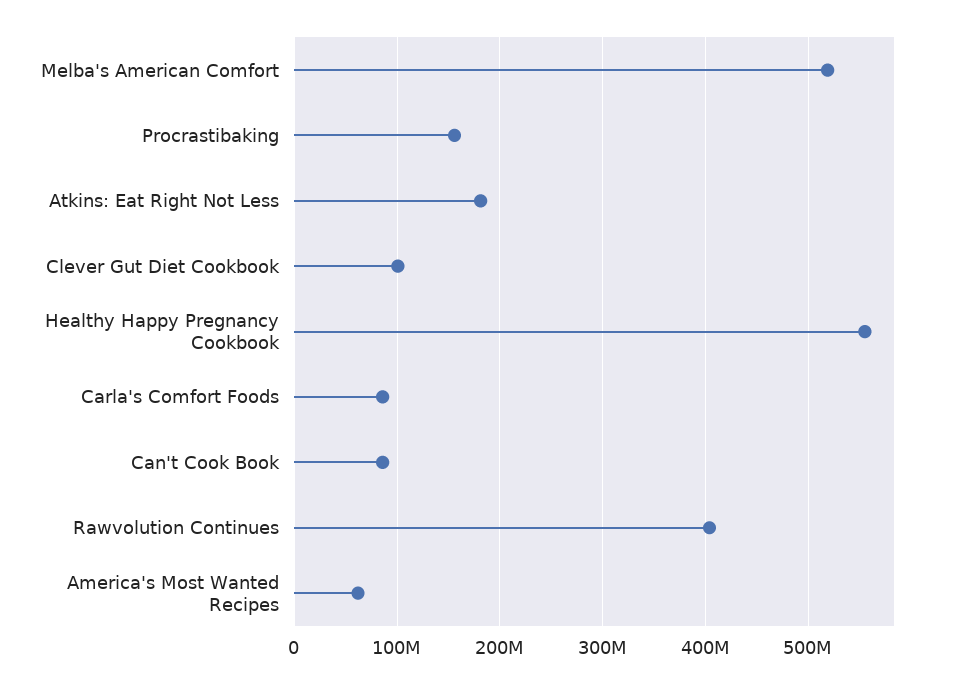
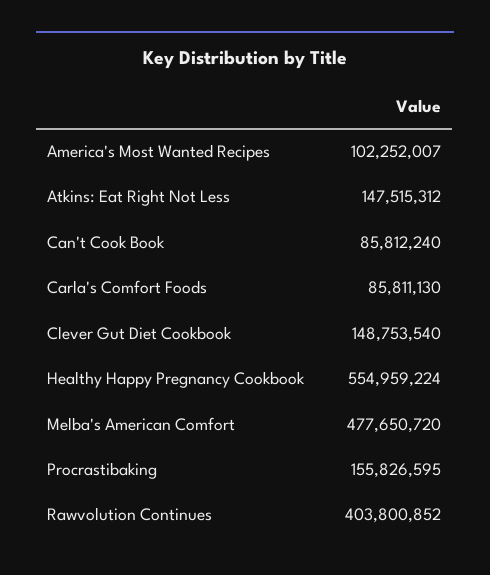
Melba's American Comfort: 520000000 -> 477650720
Atkins: Eat Right Not Less: 180000000 -> 147515312
Clever Gut Diet Cookbook: 100000000 -> 148753540
America's Most Wanted Recipes: 60000000 -> 102252007

